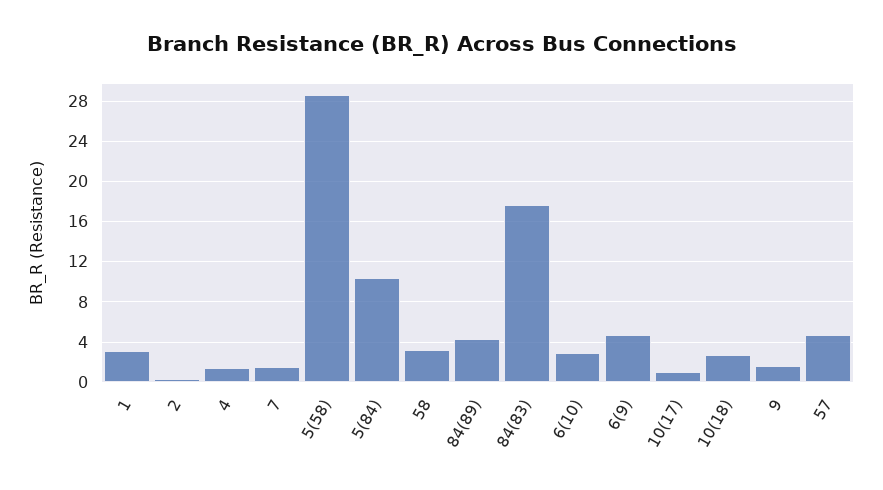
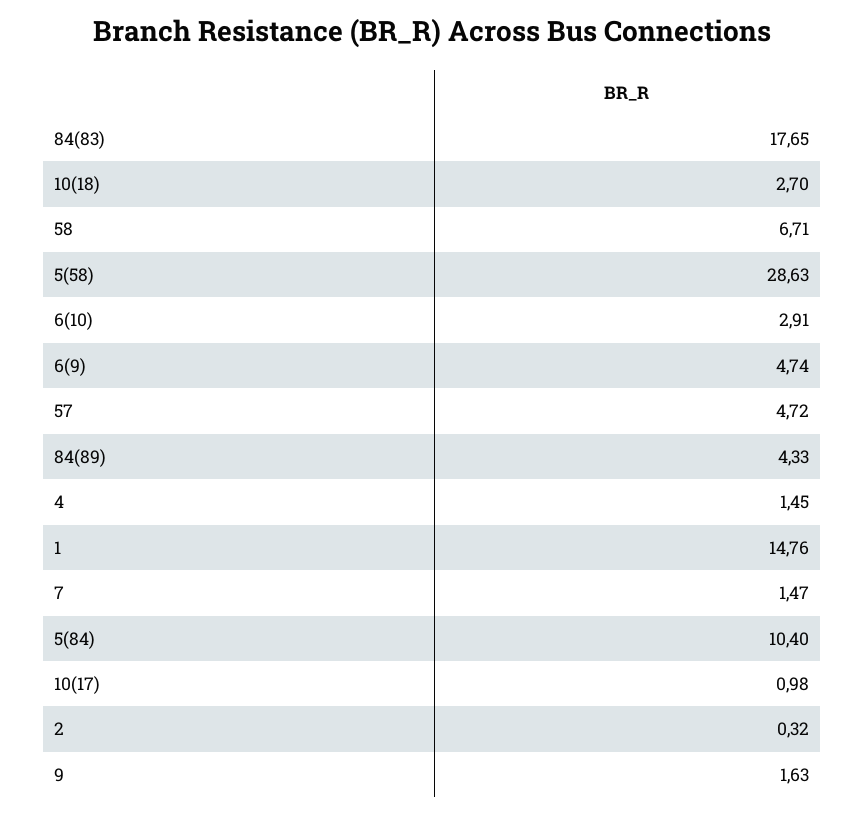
1: 3 -> 14.76
58: 3 -> 6.71

